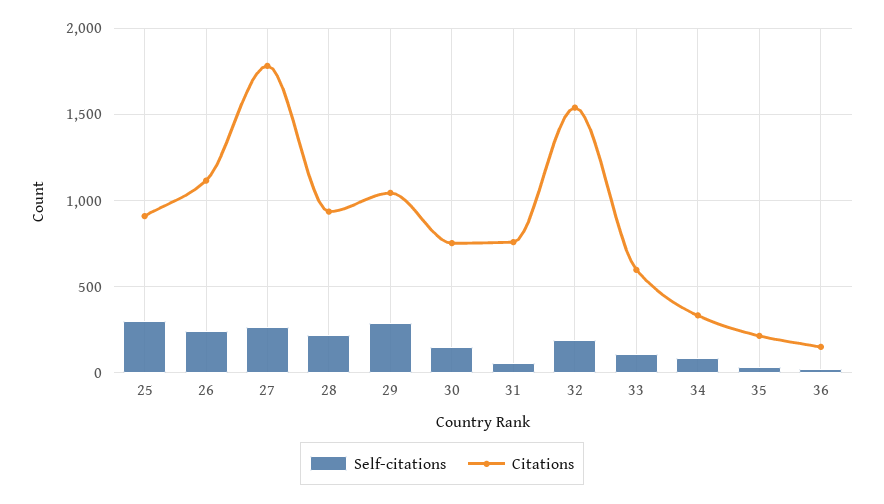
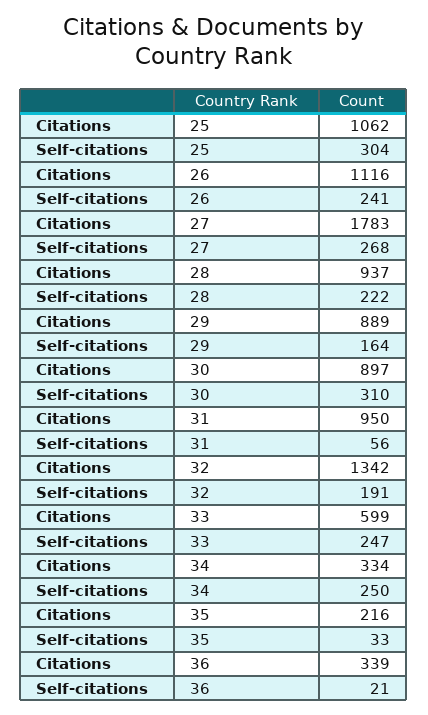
Citations, 25: 900 -> 1062
Self-citations, 29: 300 -> 164
Citations, 29: 1050 -> 889
Self-citations, 30: 150 -> 310
Citations, 30: 750 -> 897
Citations, 31: 750 -> 950
Citations, 32: 1550 -> 1342
Self-citations, 33: 100 -> 247
Self-citations, 34: 100 -> 250
Citations, 36: 150 -> 339

